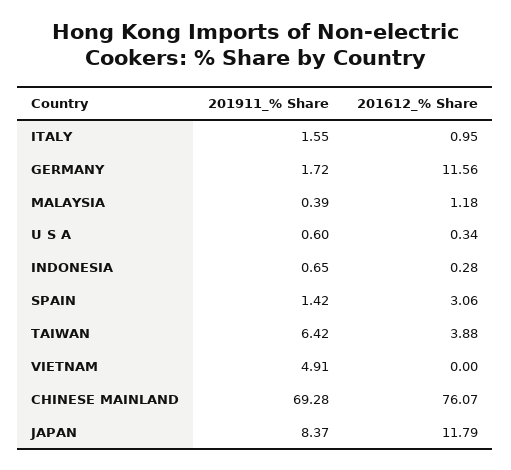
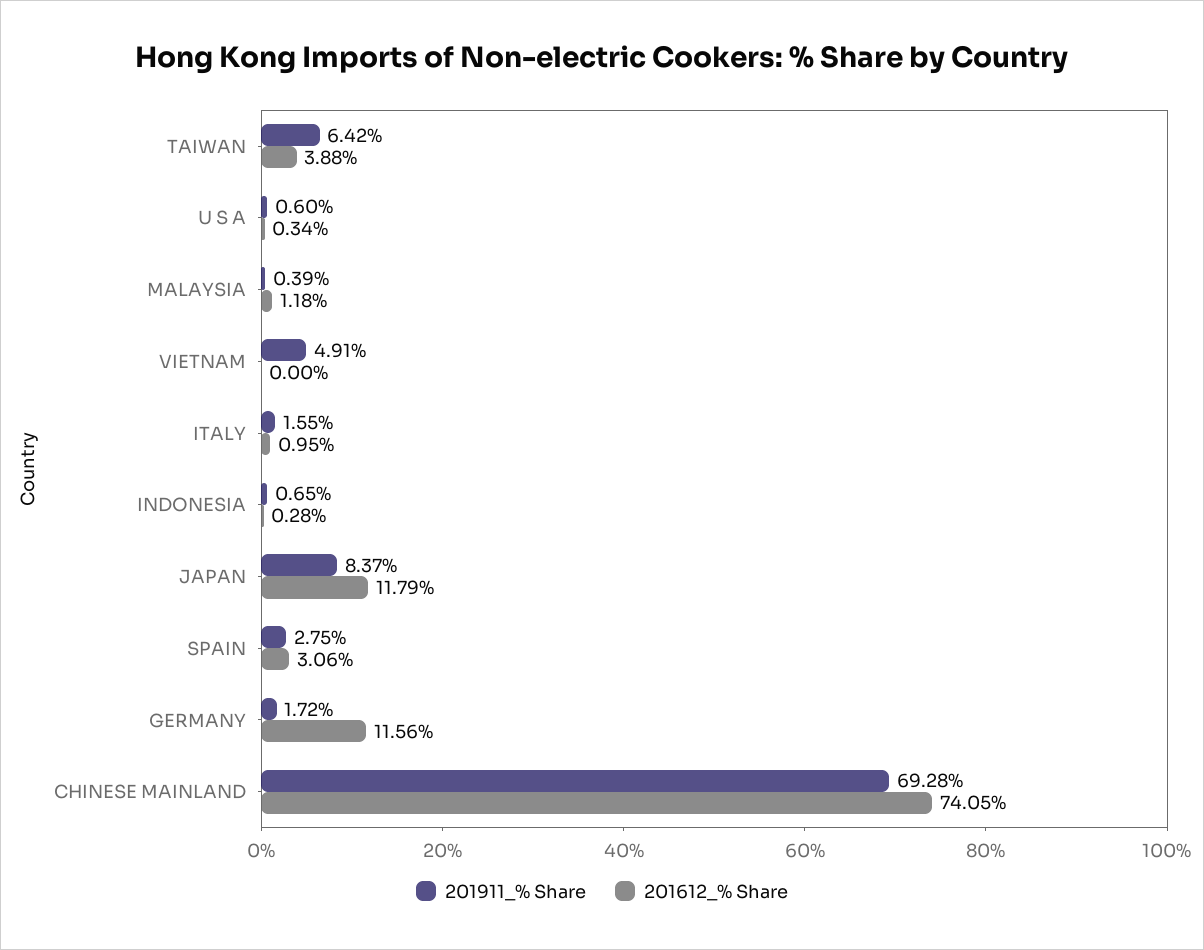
201911_% Share, SPAIN: 1.42 -> 2.75
201612_% Share, CHINESE MAINLAND: 76.07 -> 74.05

